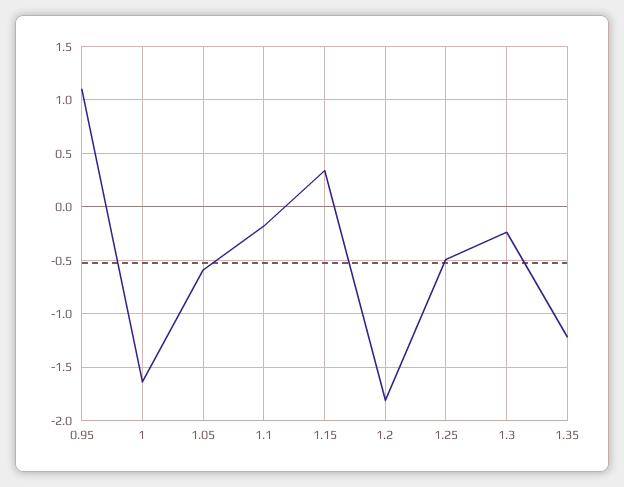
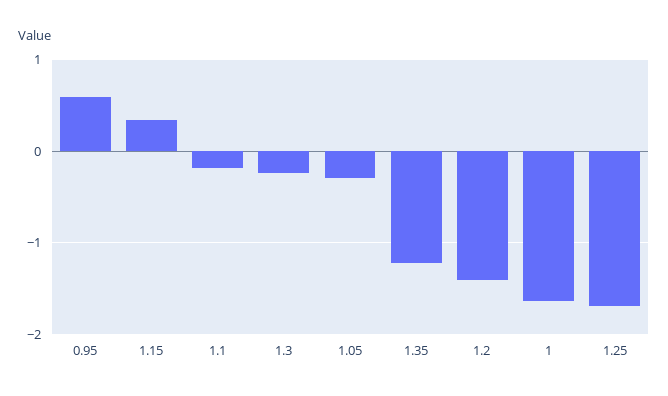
0.95: 1.1 -> 0.6
1.05: -0.6 -> -0.3
1.2: -1.8 -> -1.4
1.25: -0.5 -> -1.7

